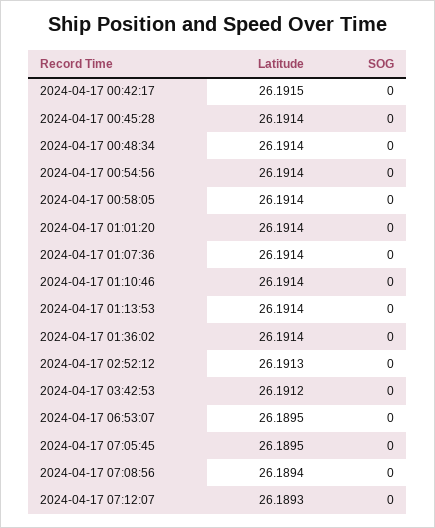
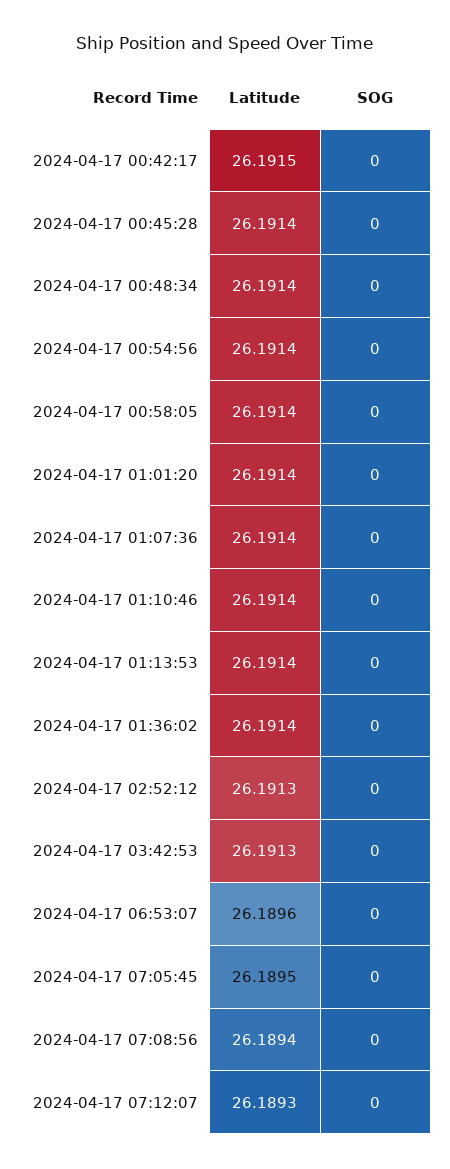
Latitude, 2024-04-17 03:42:53: 26.1912 -> 26.1913
Latitude, 2024-04-17 06:53:07: 26.1895 -> 26.1896

